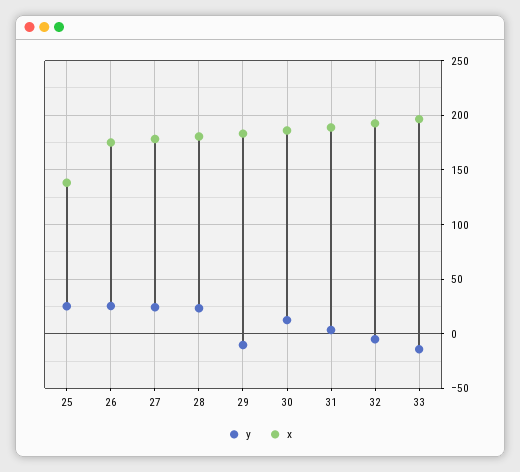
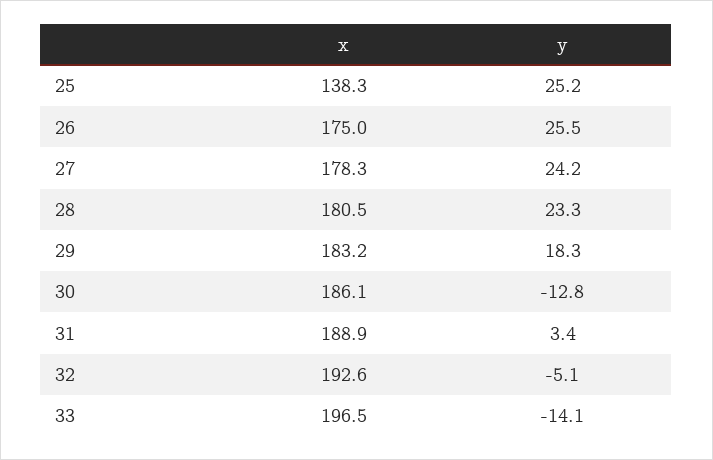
y, 29: -10 -> 18.3
y, 30: 10 -> -12.8

